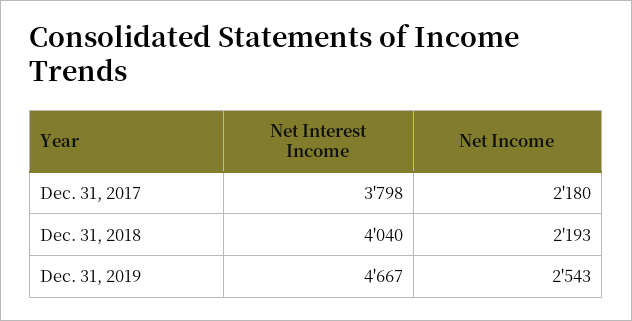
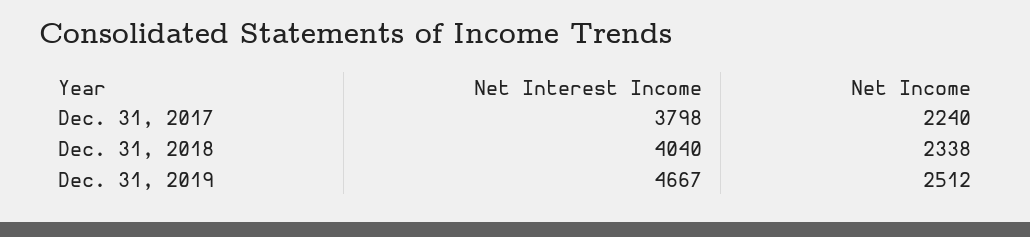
Net Income, Dec. 31, 2017: 2180 -> 2240
Net Income, Dec. 31, 2018: 2193 -> 2338
Net Income, Dec. 31, 2019: 2543 -> 2512

